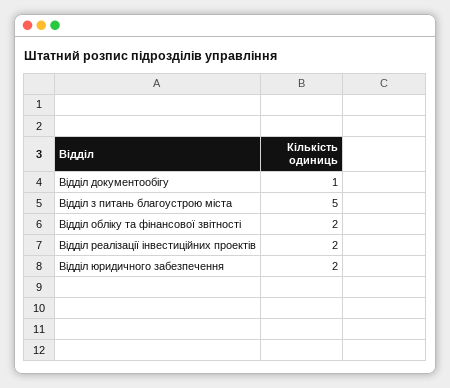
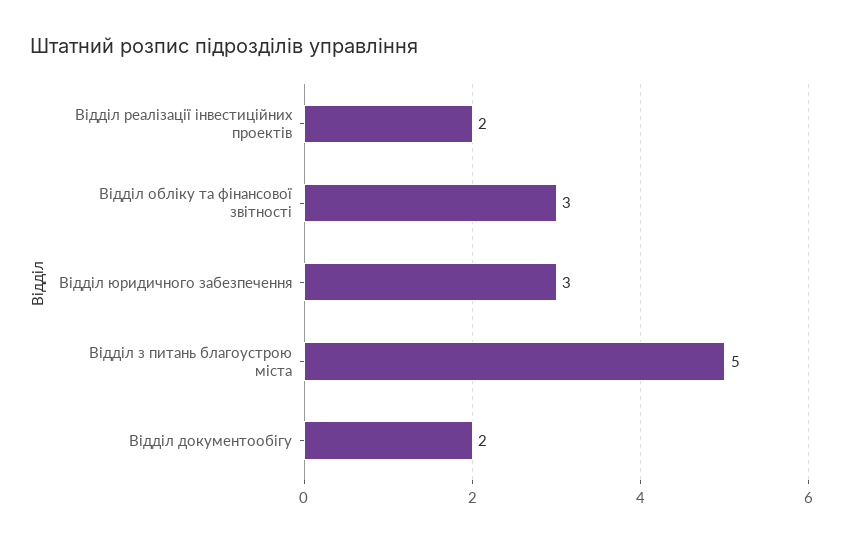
Відділ документообігу: 1 -> 2
Відділ обліку та фінансової звітності: 2 -> 3
Відділ юридичного забезпечення: 2 -> 3

